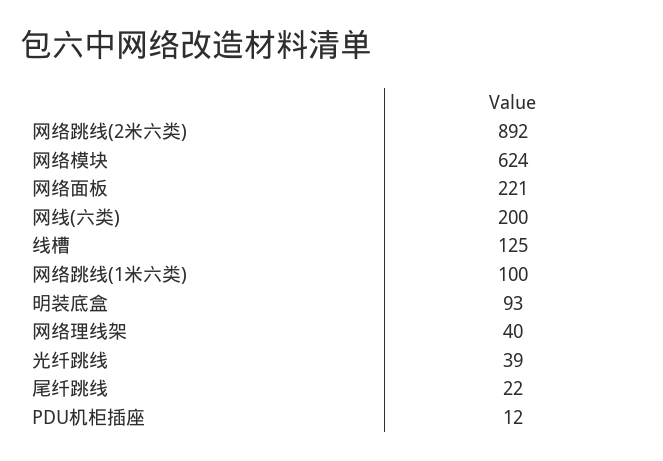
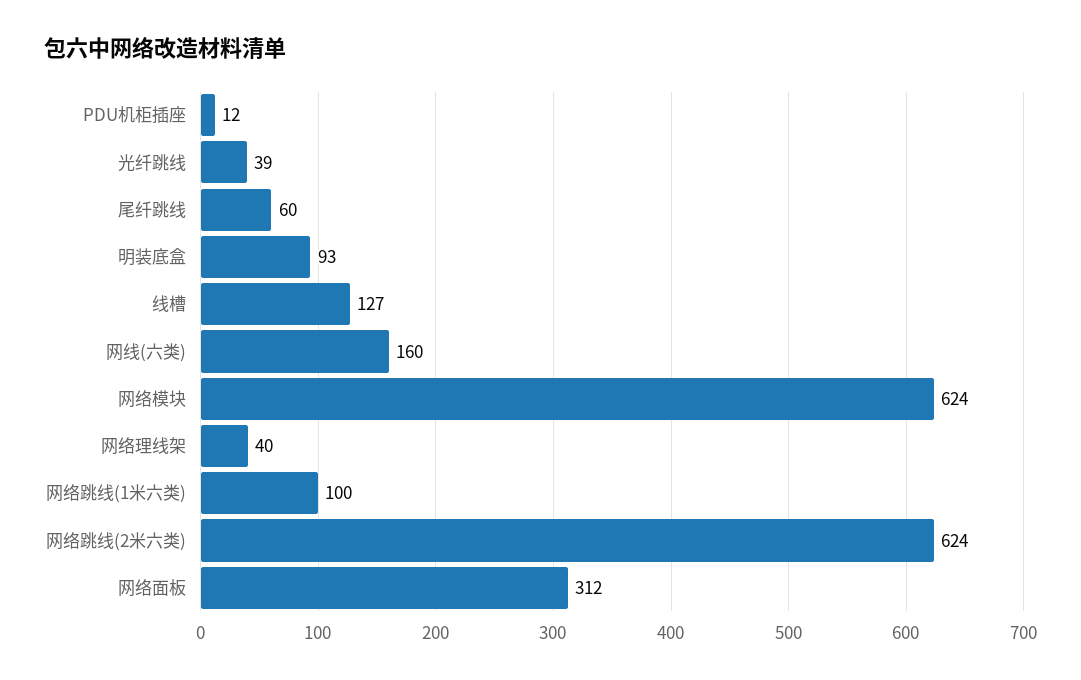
网络跳线(2米六类): 892 -> 624
网络面板: 221 -> 312
网线(六类): 200 -> 160
线槽: 125 -> 127
尾纤跳线: 22 -> 60

